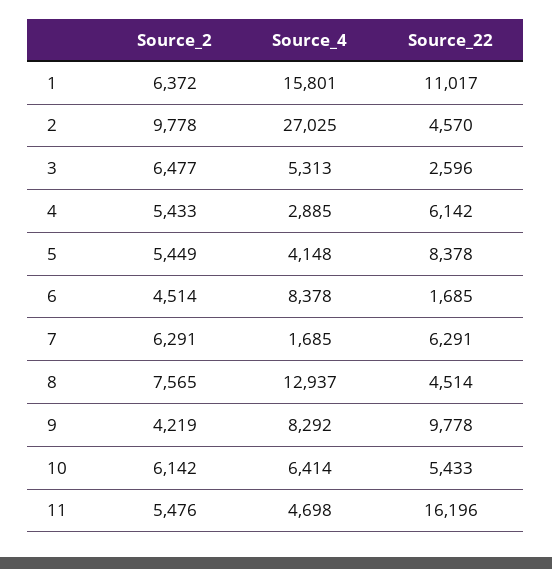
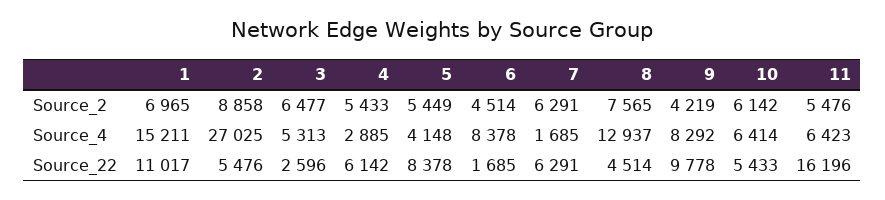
Source_2, 1: 6372 -> 6965
Source_4, 1: 15801 -> 15211
Source_2, 2: 9778 -> 8858
Source_22, 2: 4570 -> 5476
Source_4, 11: 4698 -> 6423

